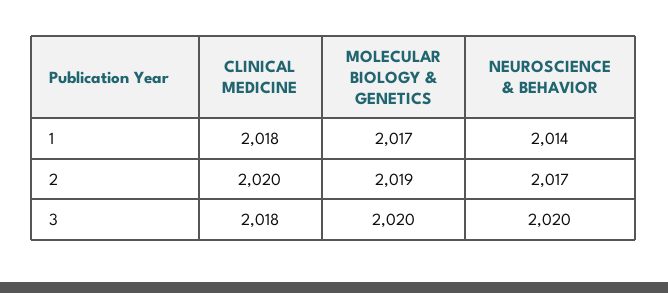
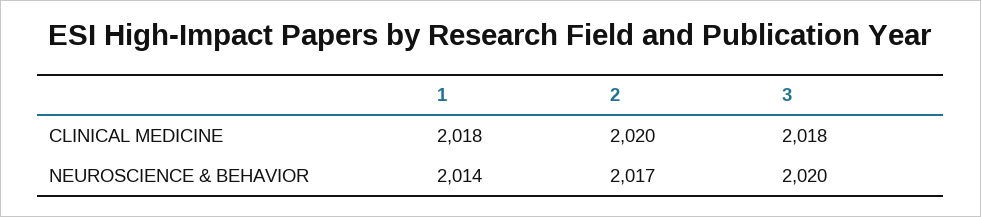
MOLECULAR BIOLOGY & GENETICS, 1: 2017 -> none
MOLECULAR BIOLOGY & GENETICS, 2: 2019 -> none
MOLECULAR BIOLOGY & GENETICS, 3: 2020 -> none

